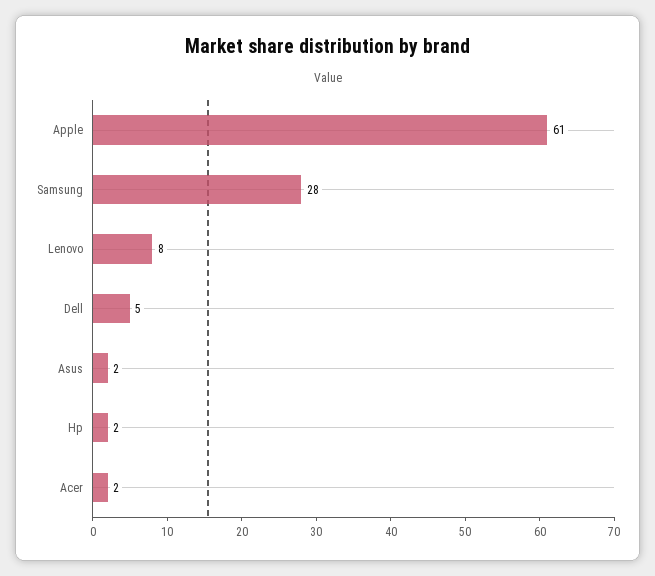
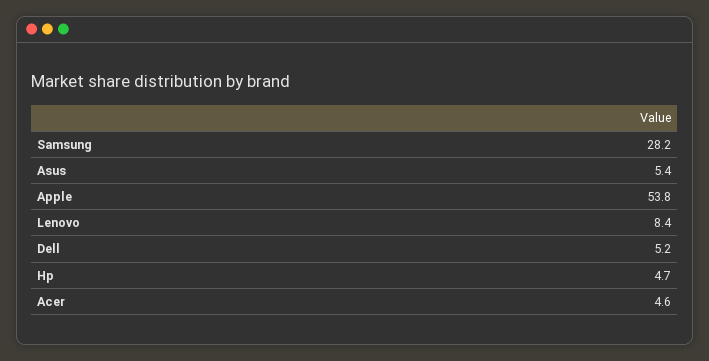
Apple: 61 -> 53.8
Asus: 2 -> 5.4
Hp: 2 -> 4.7
Acer: 2 -> 4.6

